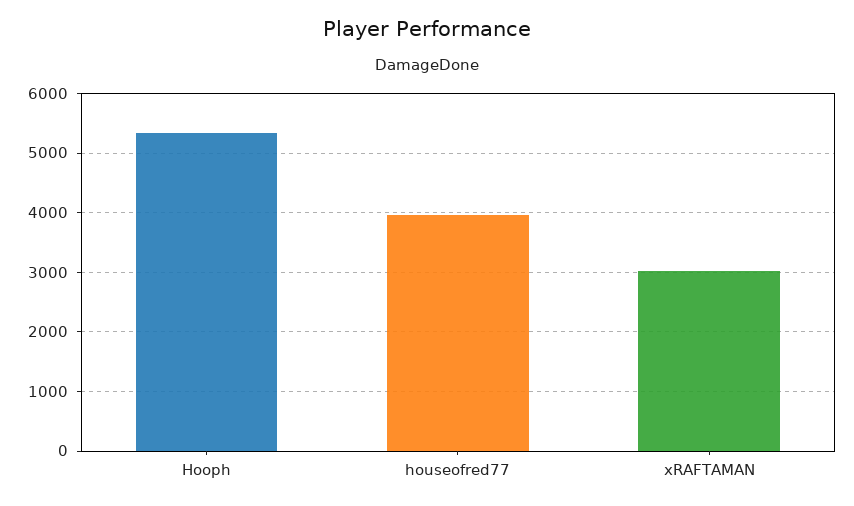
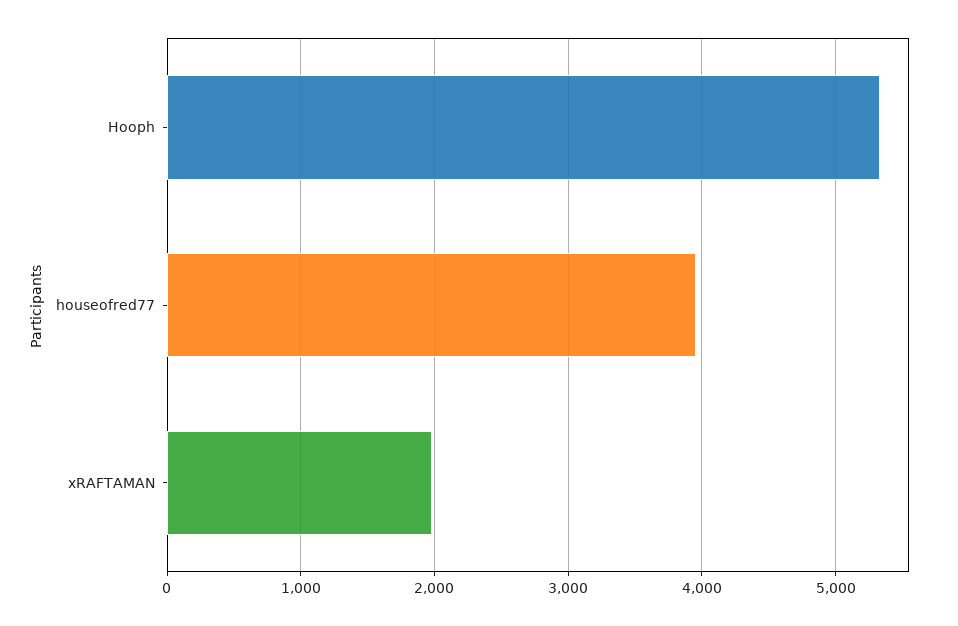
xRAFTAMAN: 3000 -> 2000

